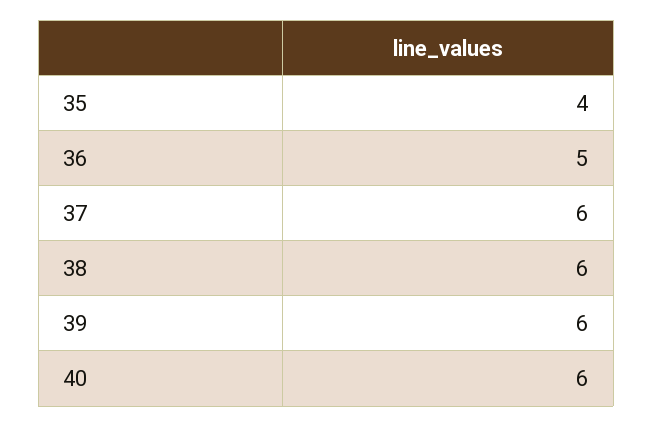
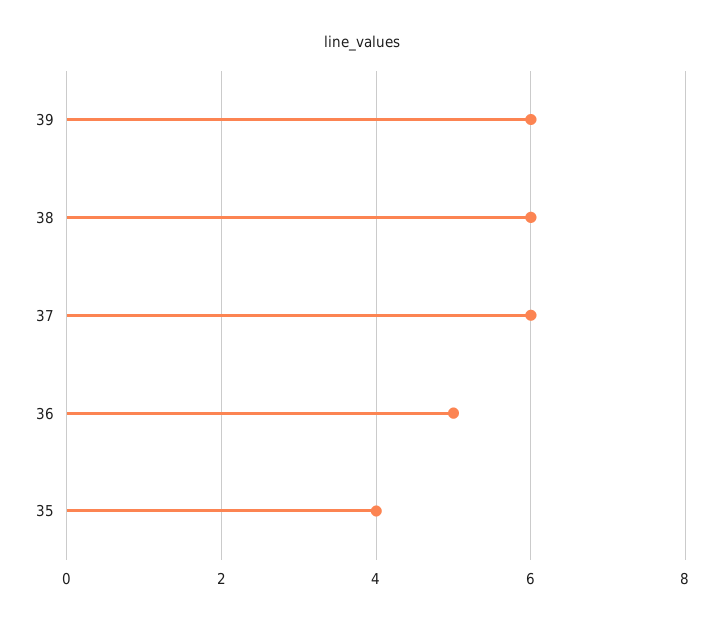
40: 6 -> none

